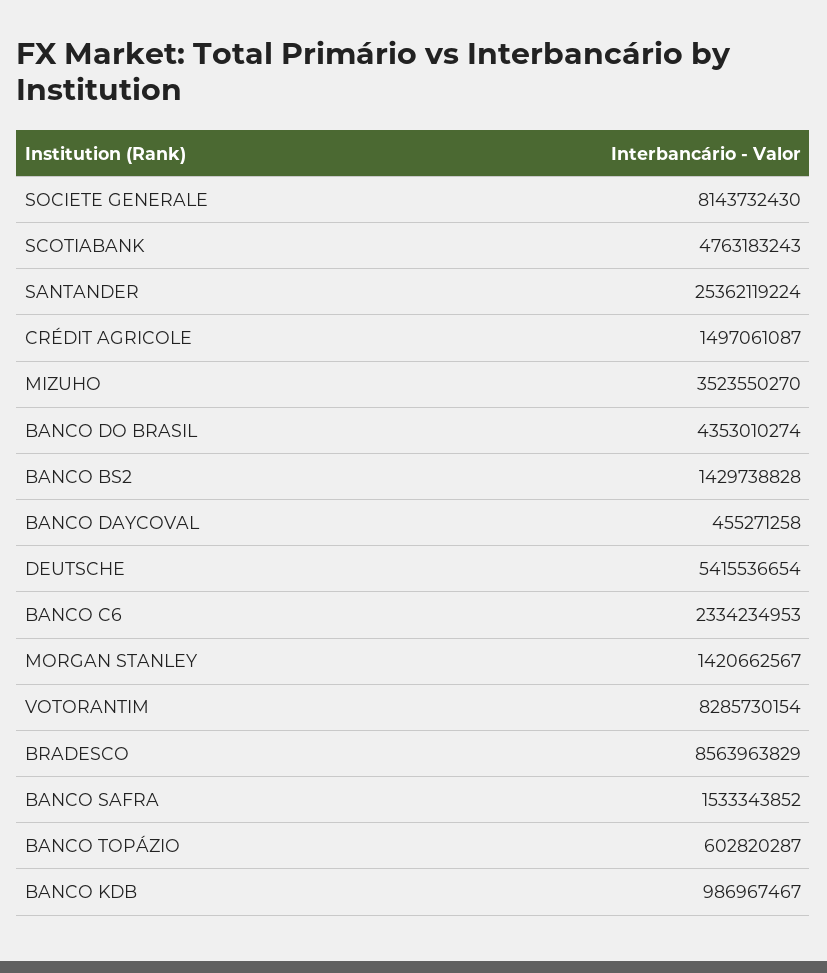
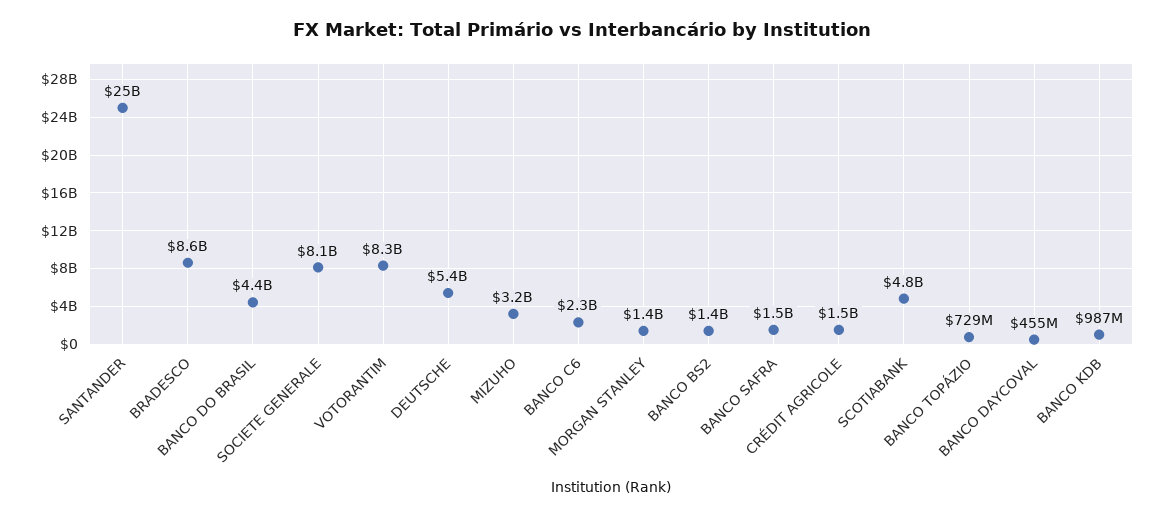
MIZUHO: 3523550270 -> 3200000000
BANCO TOPÁZIO: 602820287 -> 729000000

